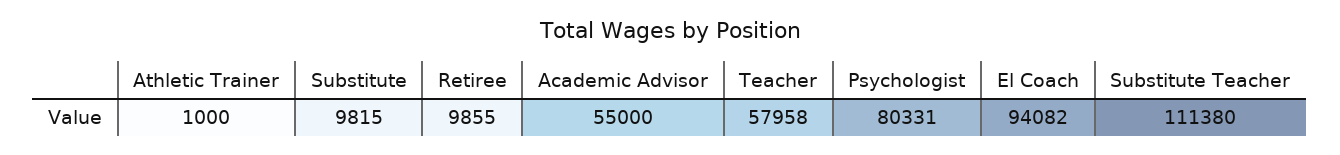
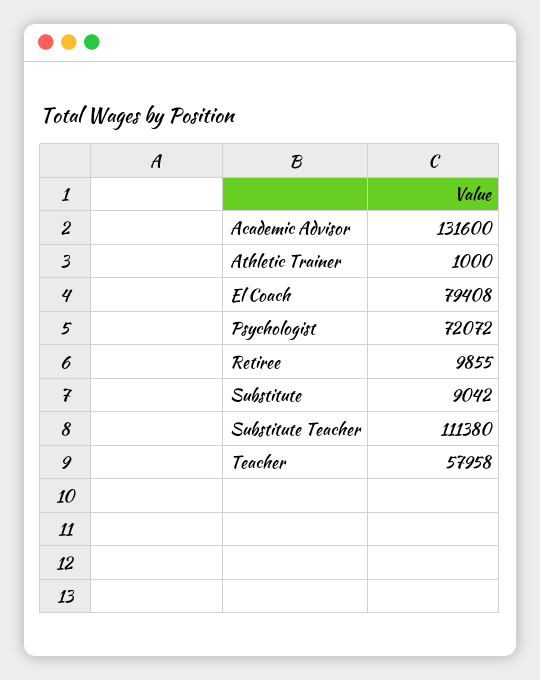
Substitute: 9815 -> 9042
Academic Advisor: 55000 -> 131600
Psychologist: 80331 -> 72072
El Coach: 94082 -> 79408

